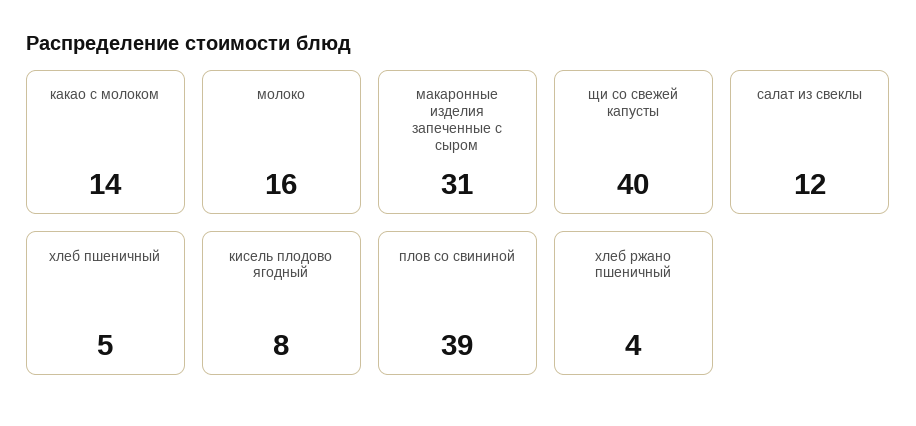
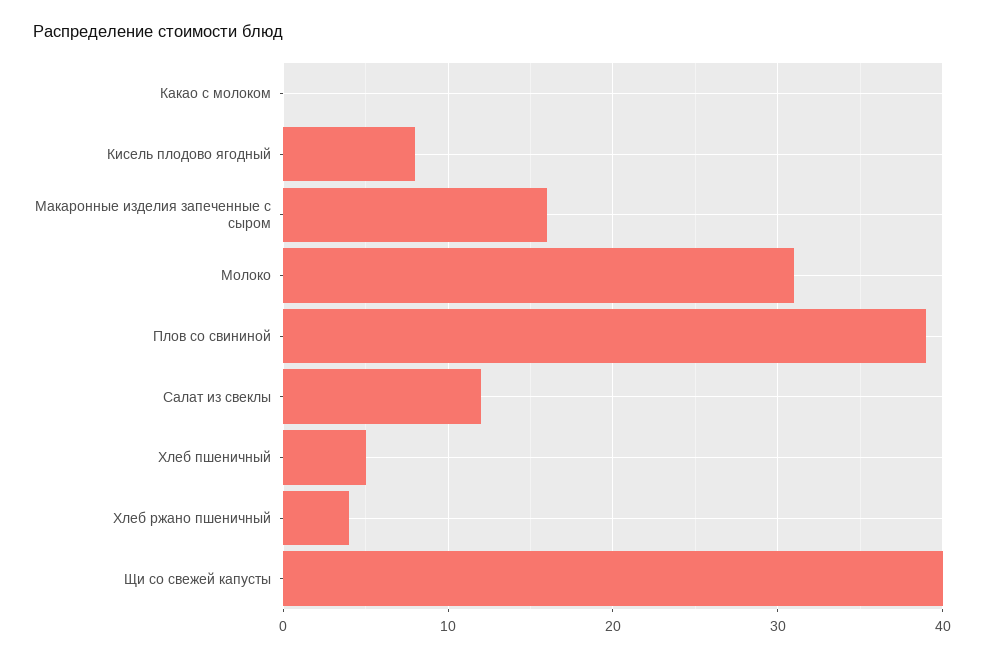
какао с молоком: 14 -> 0
молоко: 16 -> 31
макаронные изделия запеченные с сыром: 31 -> 16

